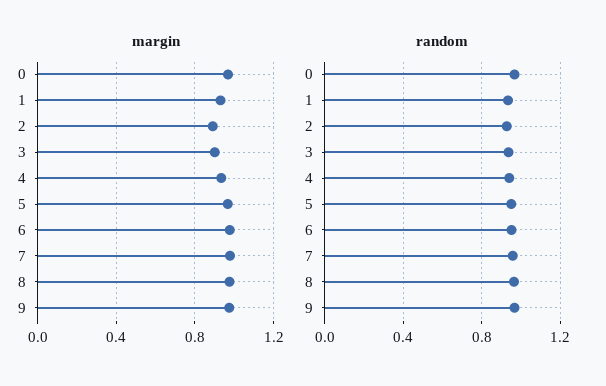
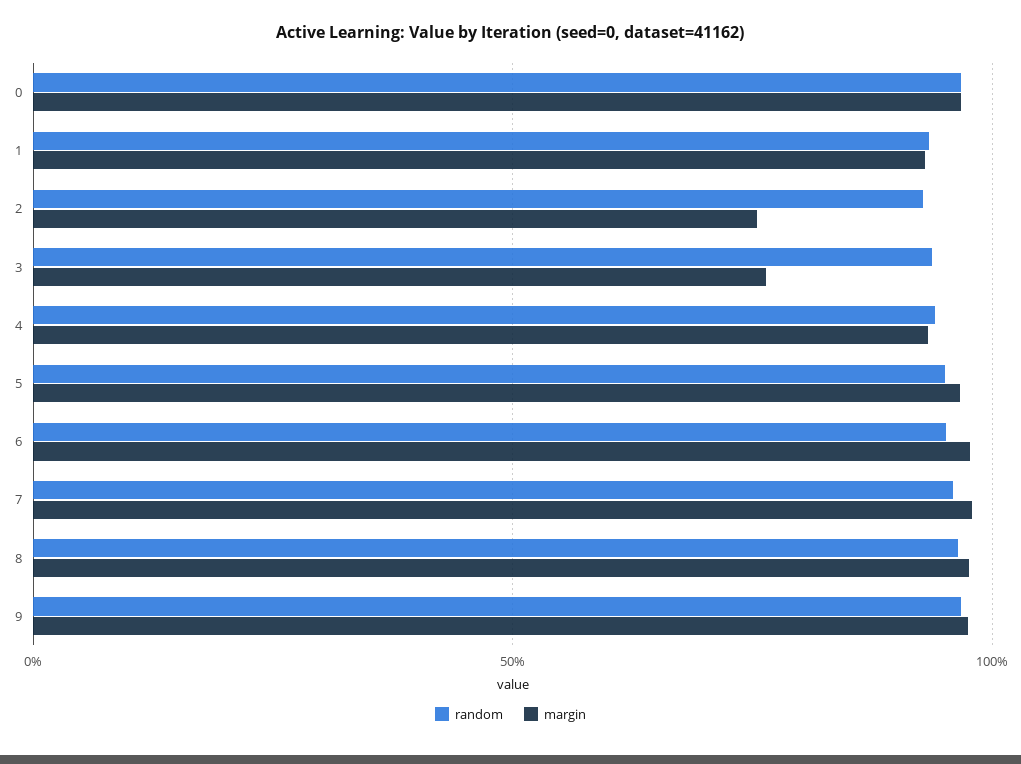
margin, 2: 0.9 -> 0.75
margin, 3: 0.9 -> 0.75

